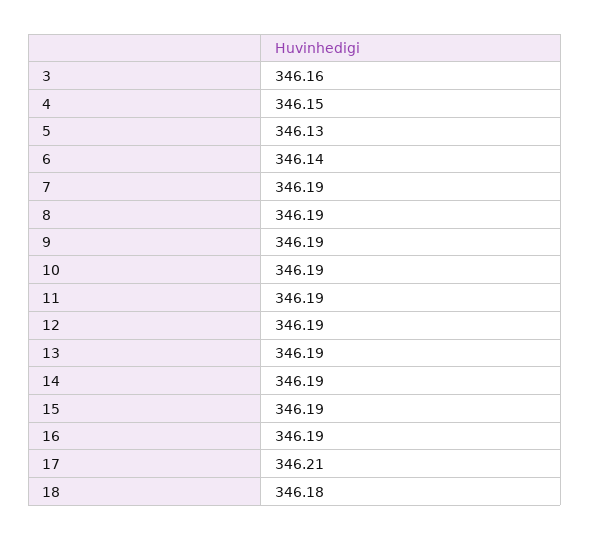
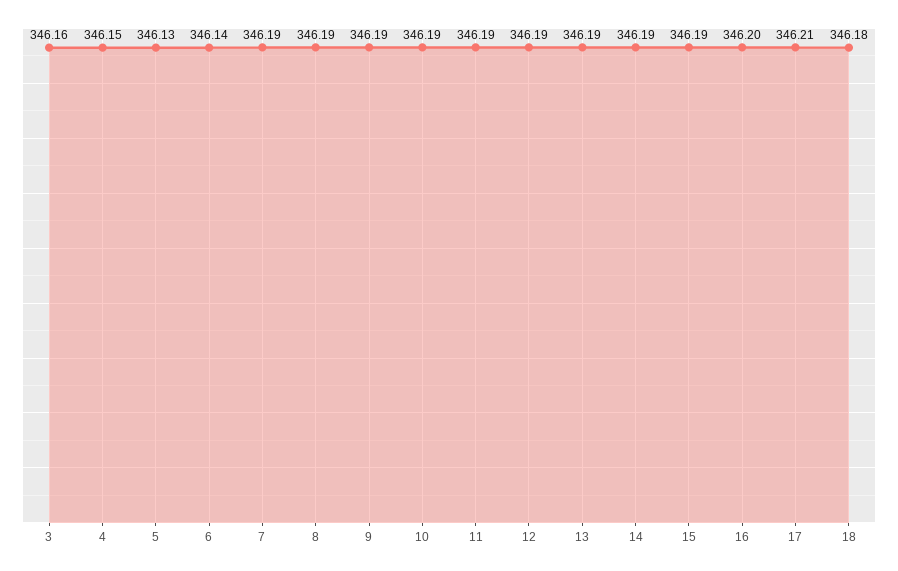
16: 346.19 -> 346.2

